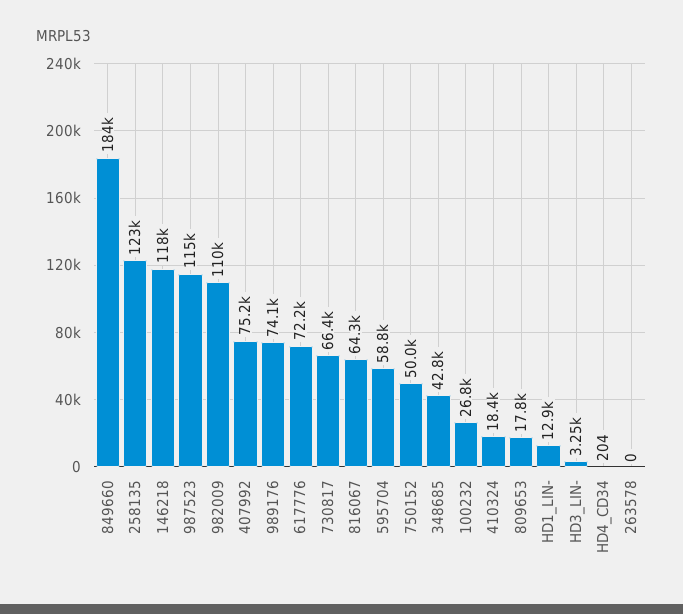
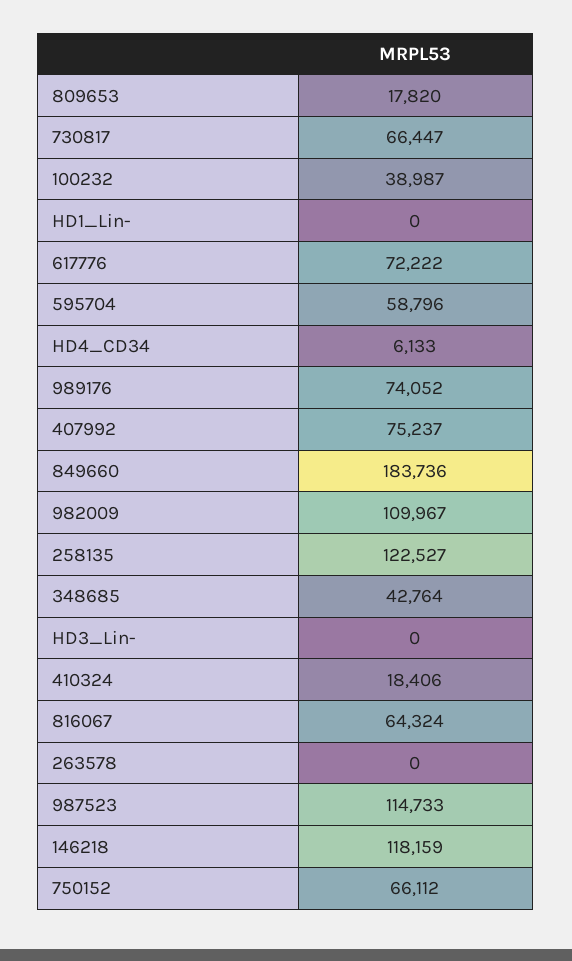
750152: 50000 -> 66112
100232: 26800 -> 38987
HD1_LIN-: 12900 -> 0
HD3_LIN-: 3250 -> 0
HD4_CD34: 204 -> 6133

